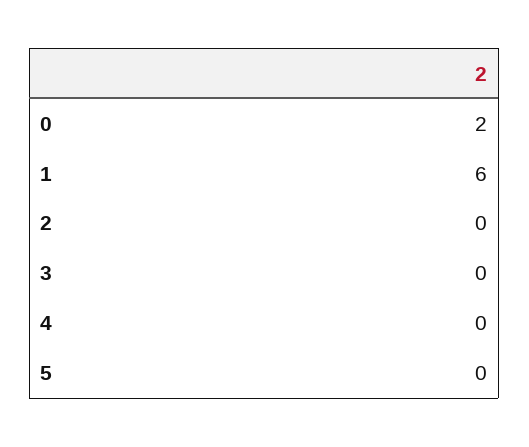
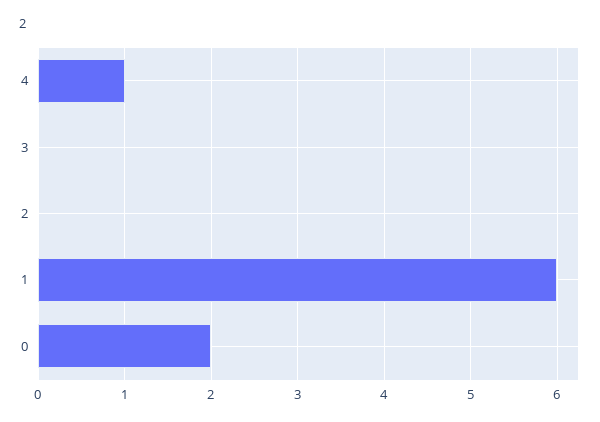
4: 0 -> 1
5: 0 -> none

